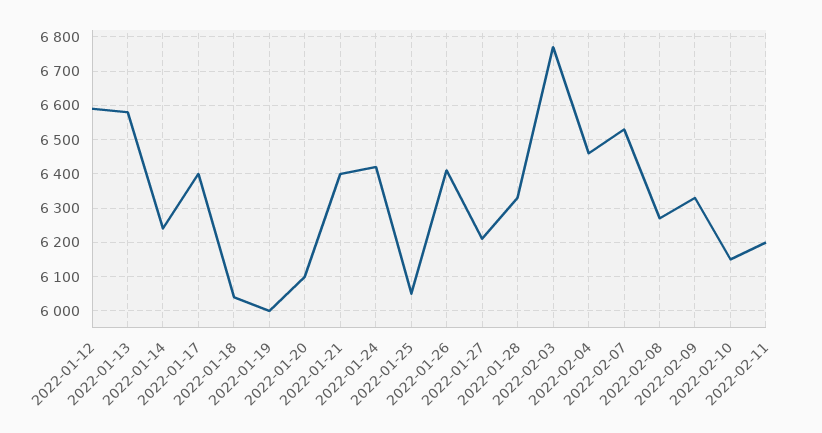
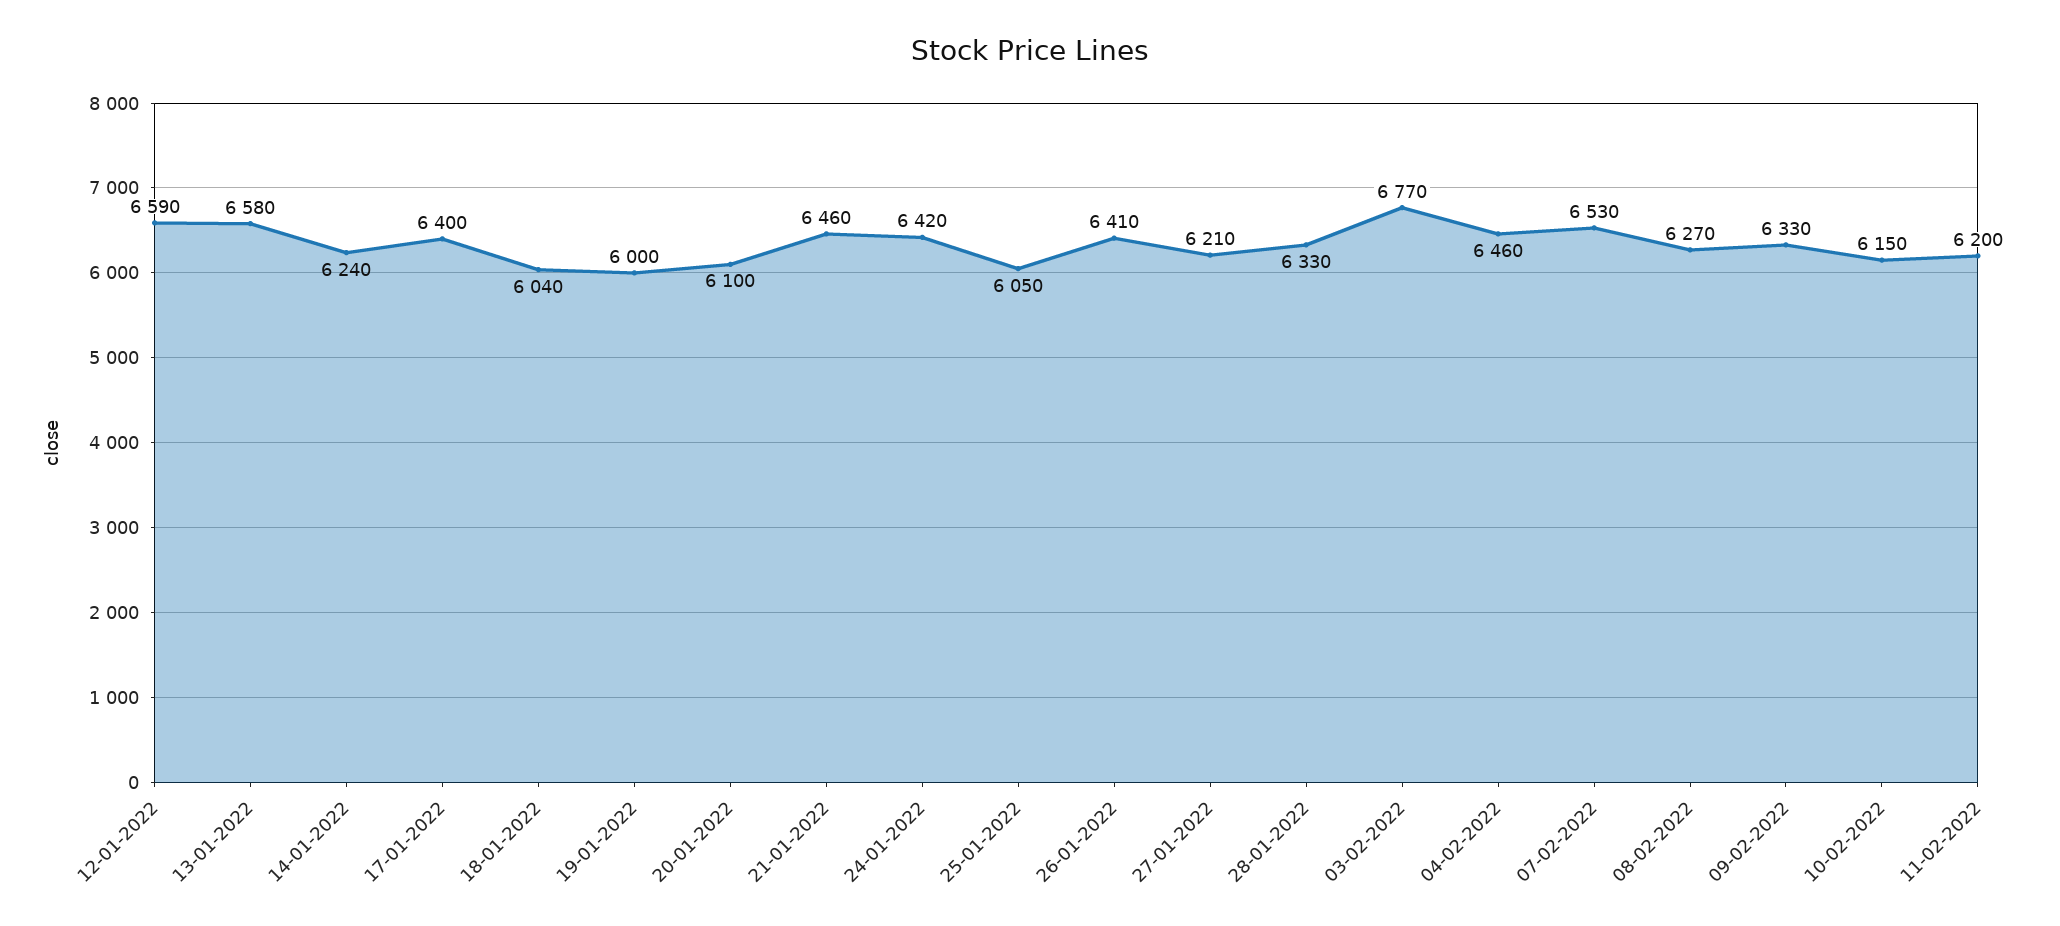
2022-01-21: 6400 -> 6460

